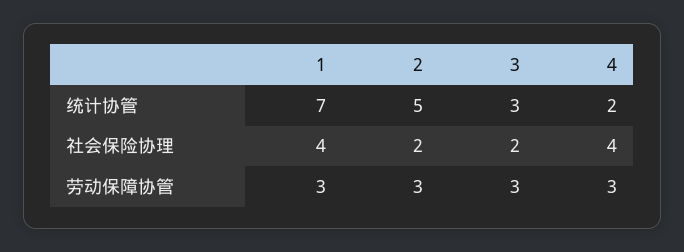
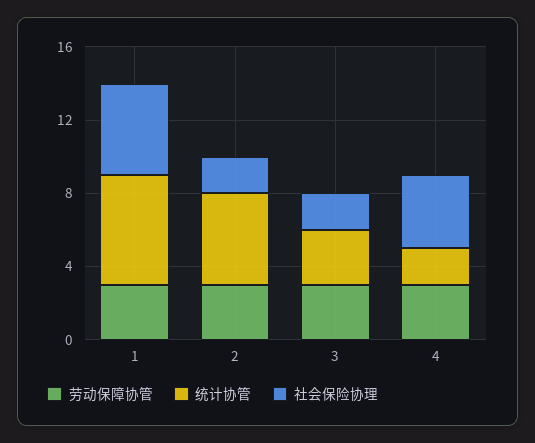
统计协管, 1: 7 -> 6
社会保险协理, 1: 4 -> 5

